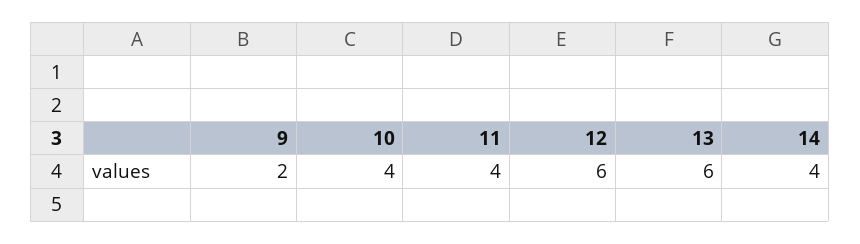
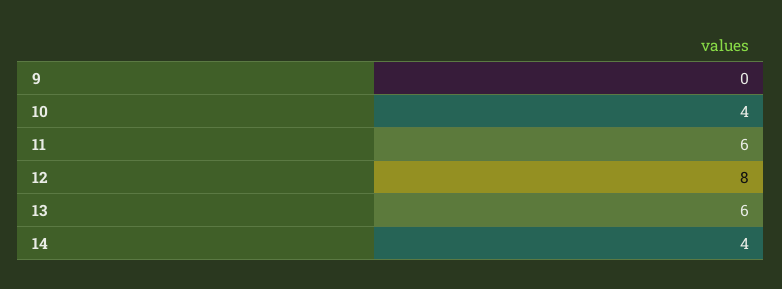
9: 2 -> 0
11: 4 -> 6
12: 6 -> 8

